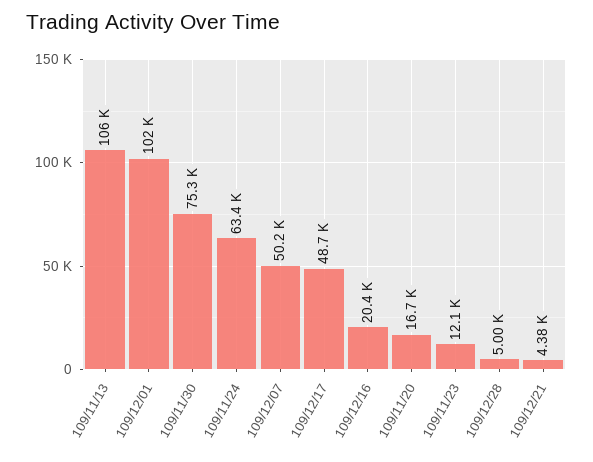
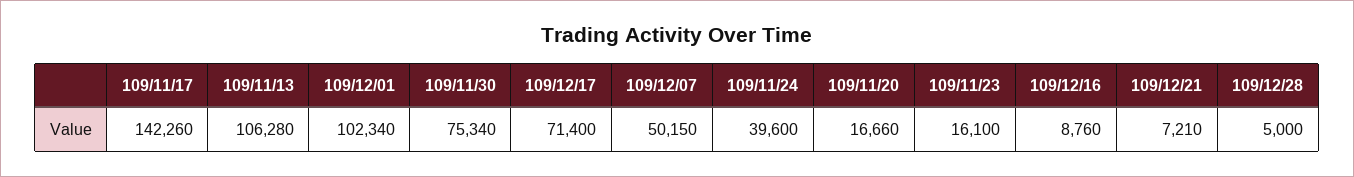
109/11/24: 63400 -> 39600
109/12/17: 48700 -> 71400
109/12/16: 20400 -> 8760
109/11/23: 12100 -> 16100
109/12/21: 4380 -> 7210
109/11/17: none -> 142260

